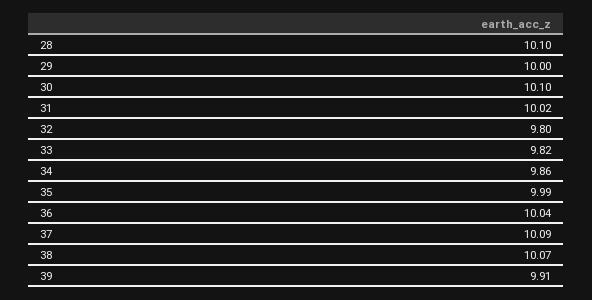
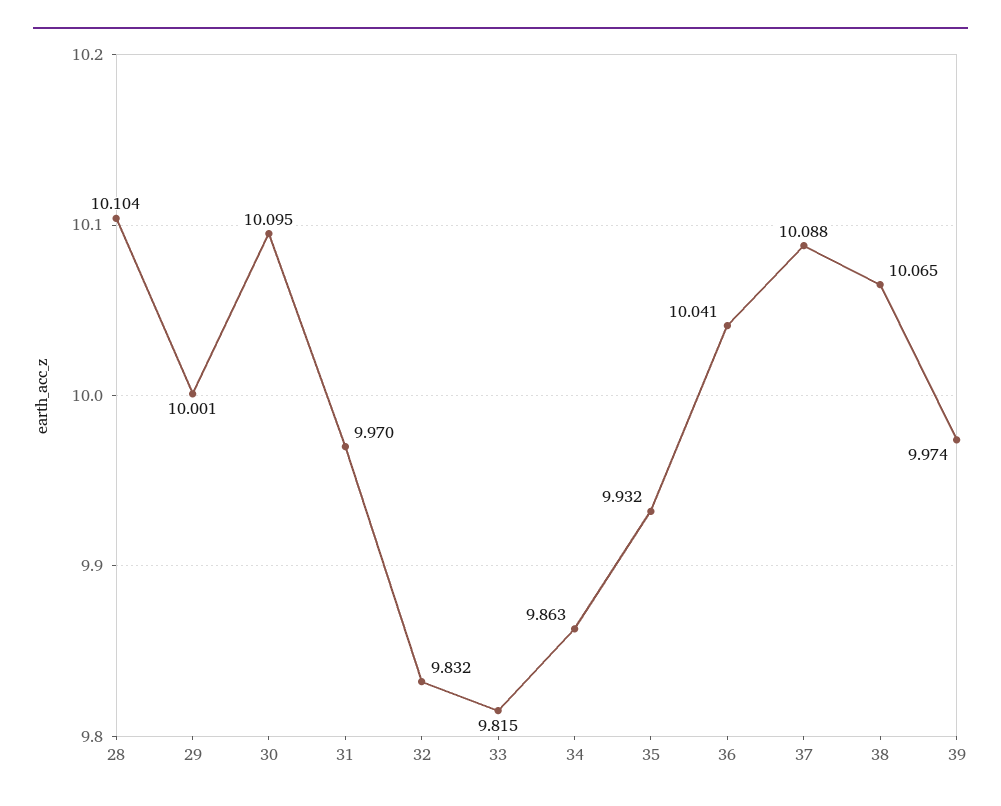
31: 10.02 -> 9.97
32: 9.8 -> 9.832
35: 9.99 -> 9.932
39: 9.91 -> 9.974

